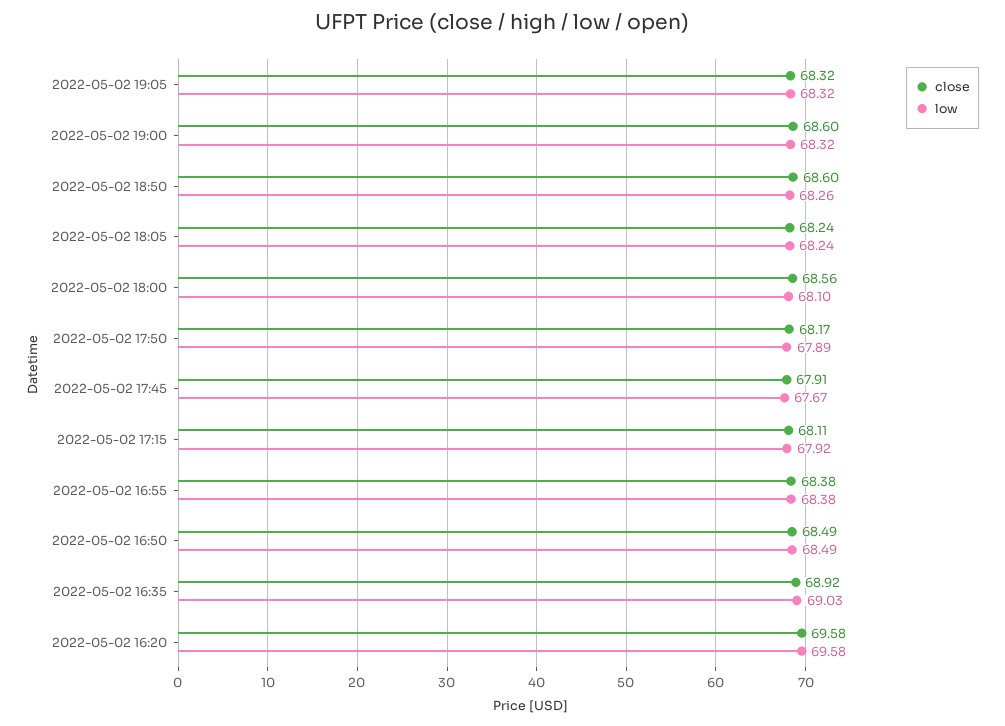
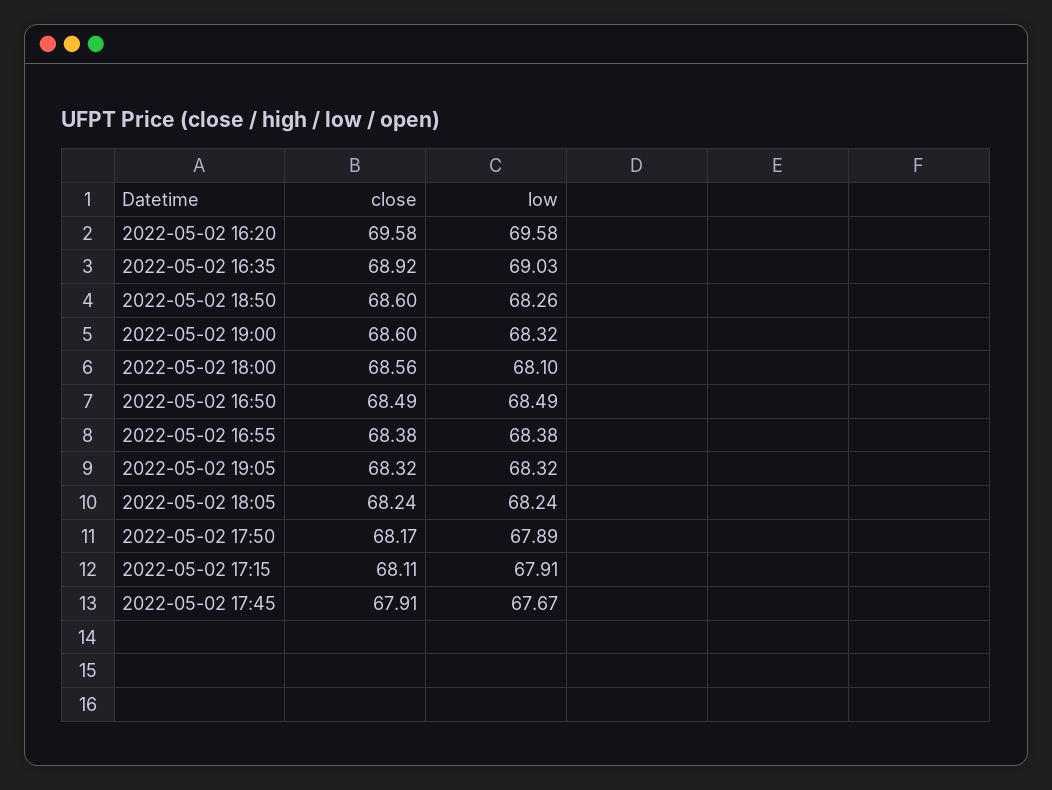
low, 2022-05-02 17:15: 67.92 -> 67.91

